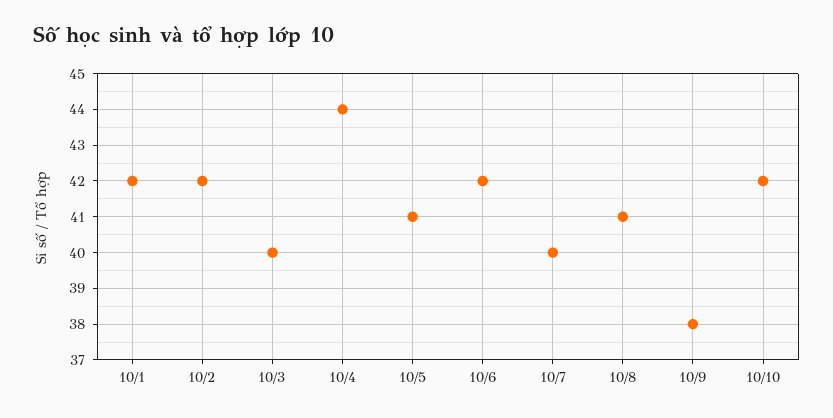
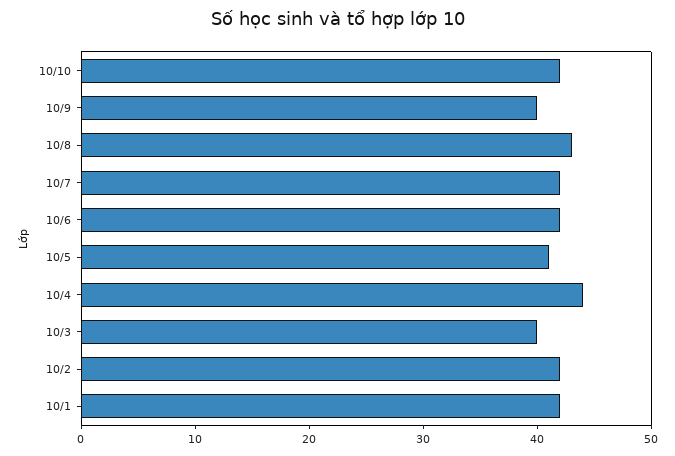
10/7: 40 -> 42
10/8: 41 -> 43
10/9: 38 -> 40

